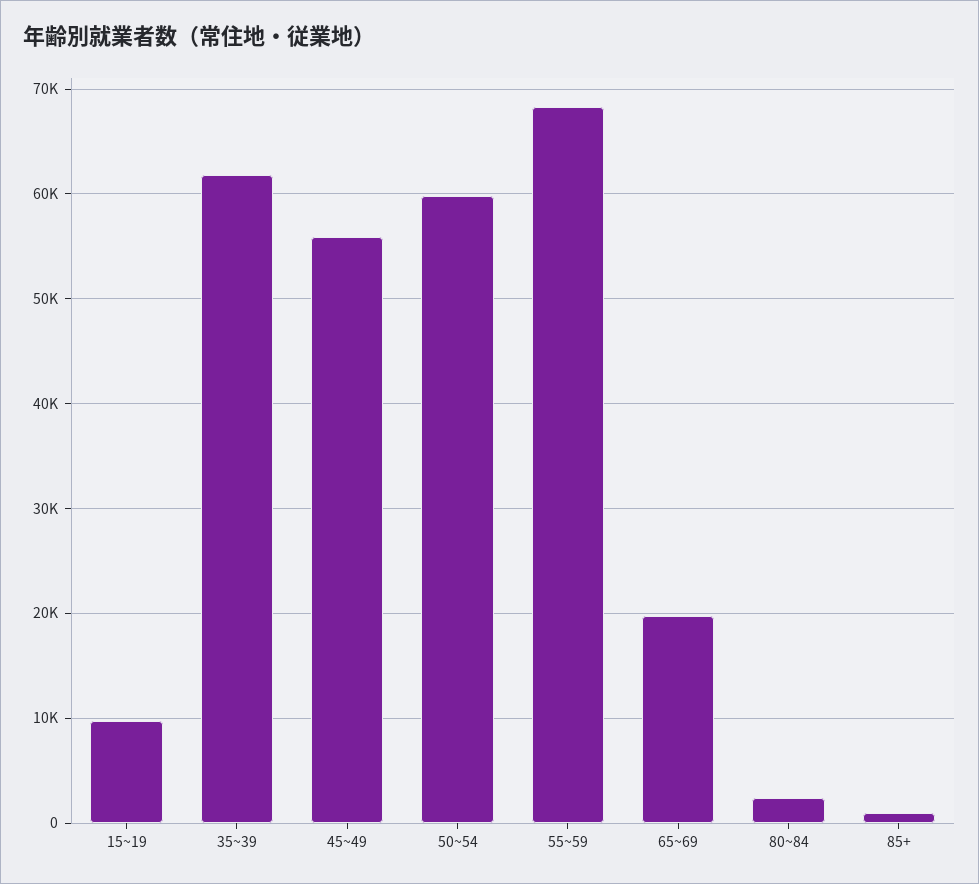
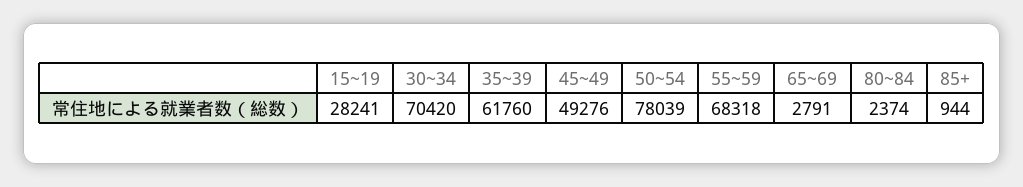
15~19: 10000 -> 28241
45~49: 56000 -> 49276
50~54: 60000 -> 78039
65~69: 20000 -> 2791
30~34: none -> 70420

